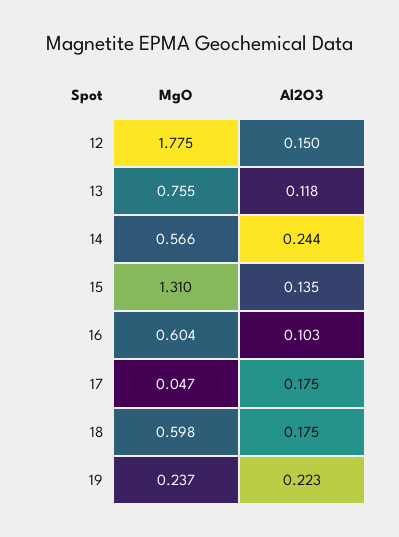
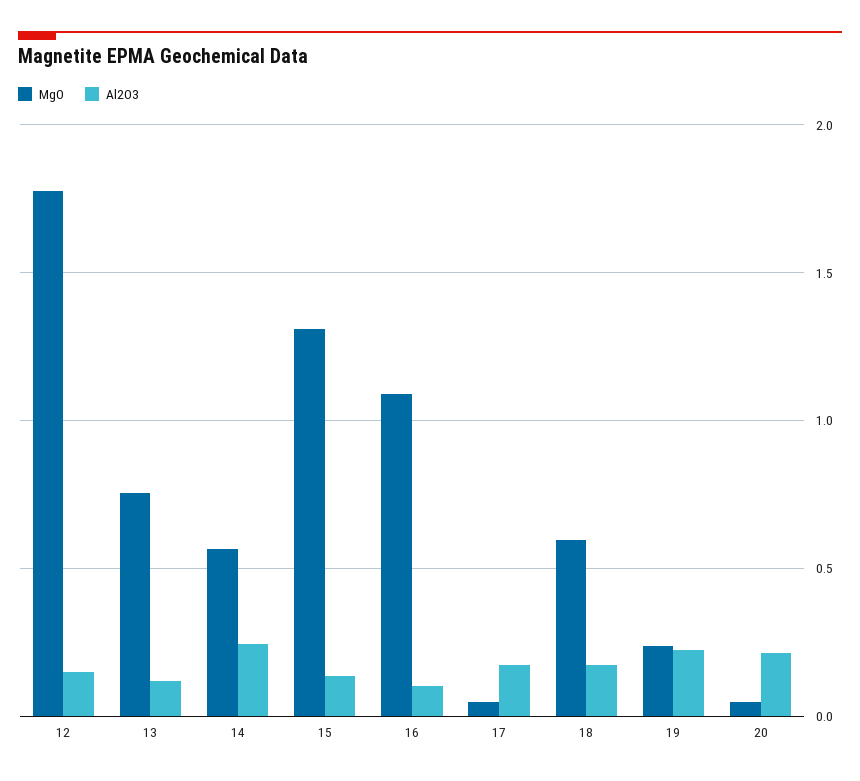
MgO, 16: 0.604 -> 1.1
MgO, 20: none -> 0.05
Al2O3, 20: none -> 0.2

